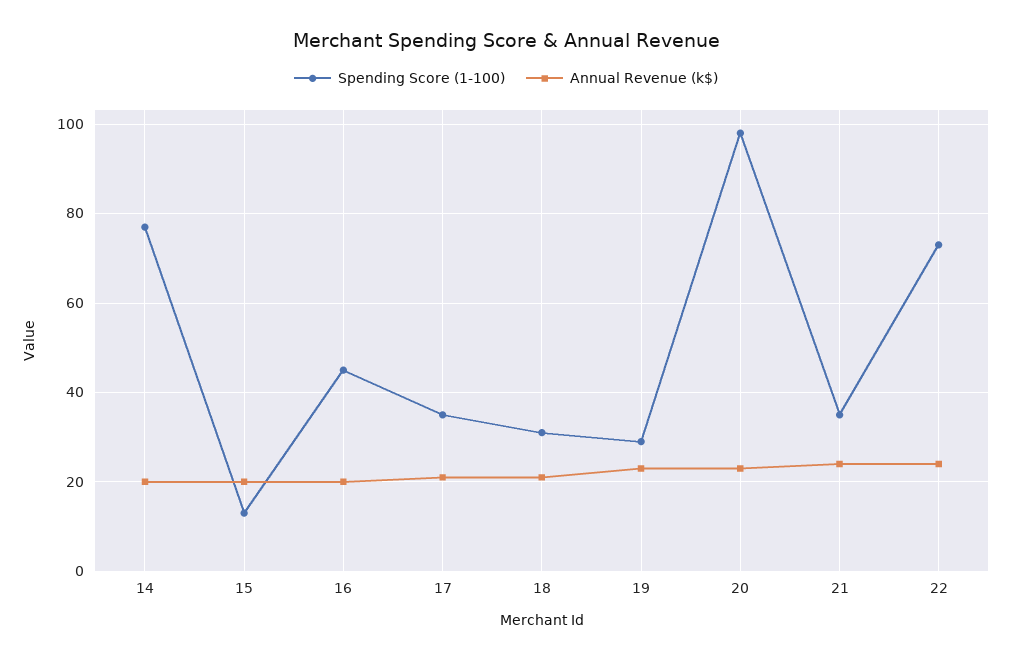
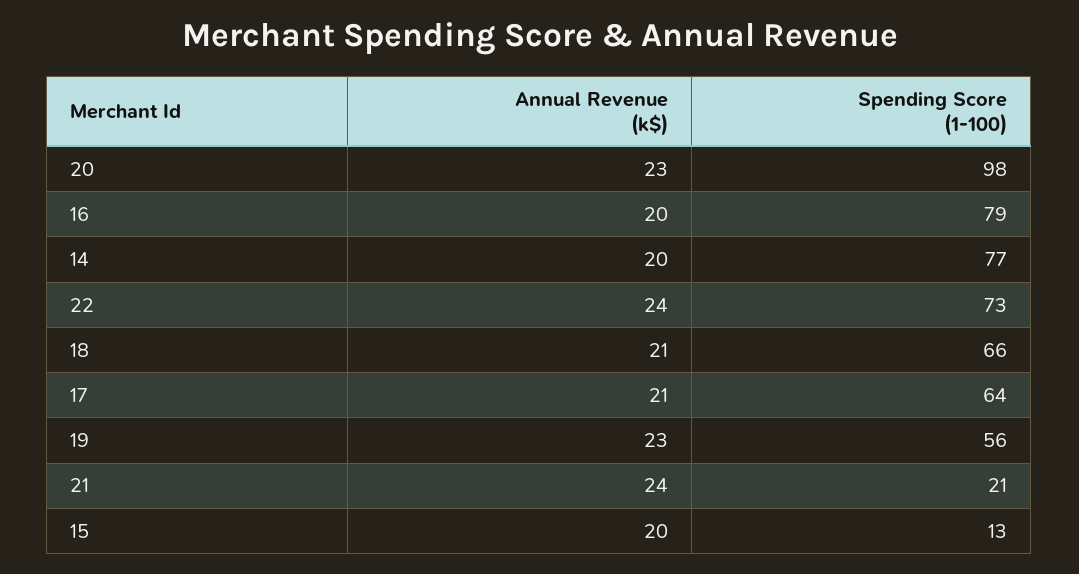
Spending Score (1-100), 16: 45 -> 79
Spending Score (1-100), 17: 35 -> 64
Spending Score (1-100), 18: 30 -> 66
Spending Score (1-100), 19: 30 -> 56
Spending Score (1-100), 21: 35 -> 21

